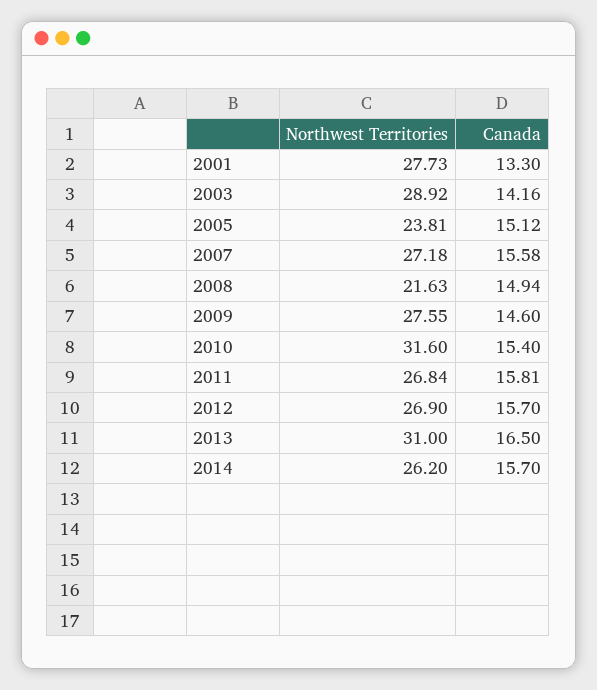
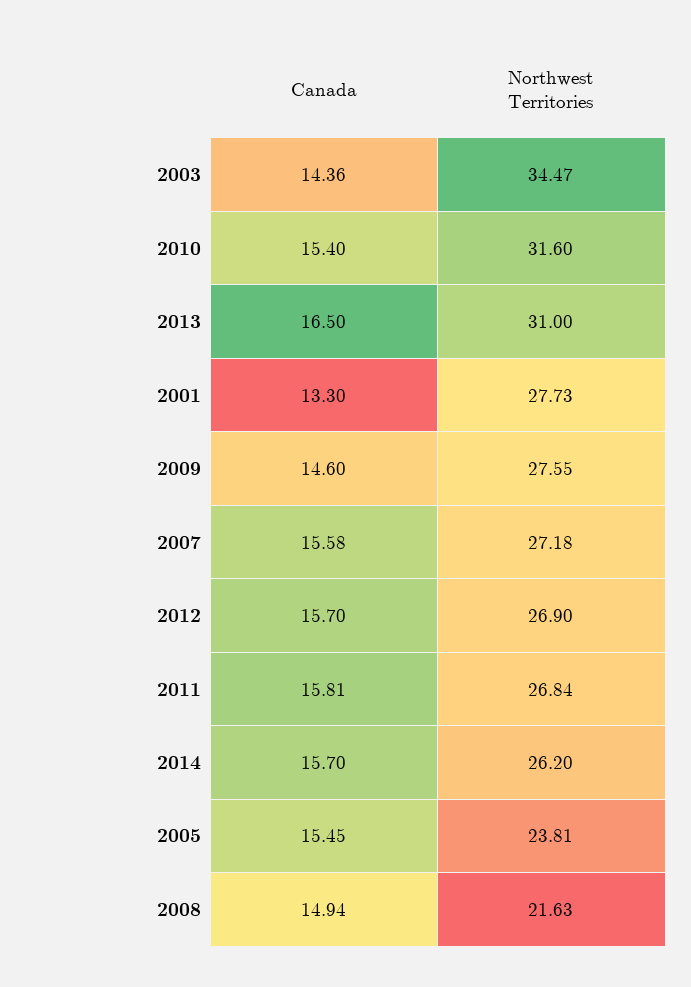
Northwest Territories, 2003: 28.92 -> 34.47
Canada, 2003: 14.16 -> 14.36
Canada, 2005: 15.12 -> 15.45

